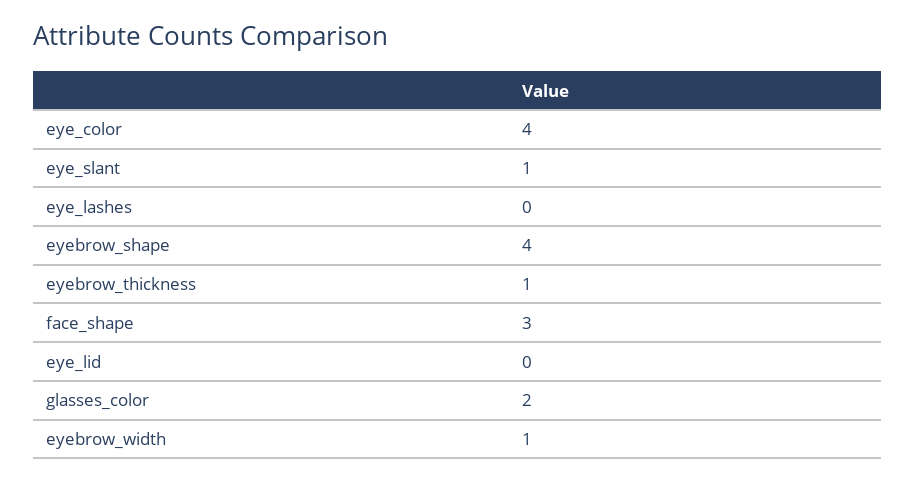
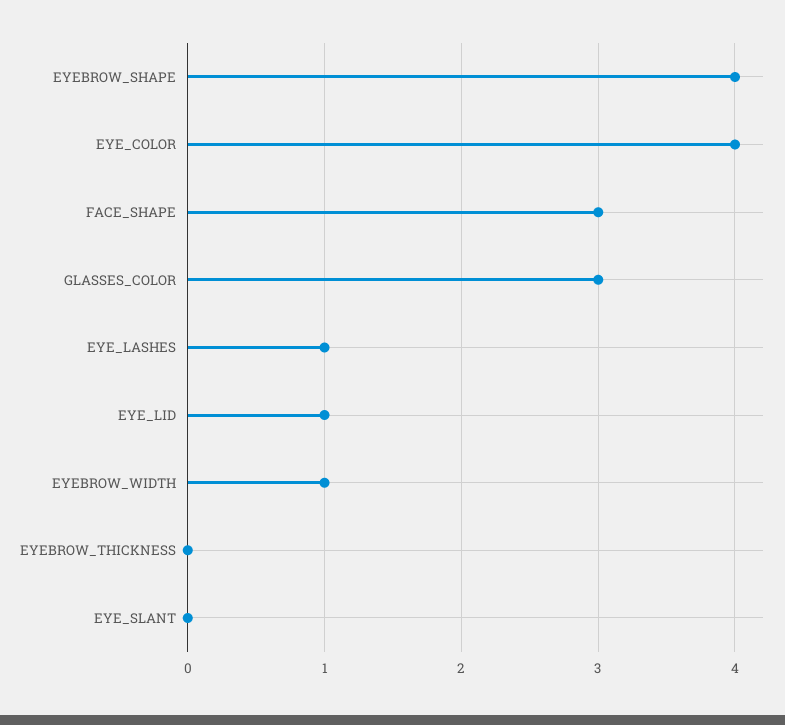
eye_slant: 1 -> 0
eye_lashes: 0 -> 1
eyebrow_thickness: 1 -> 0
eye_lid: 0 -> 1
glasses_color: 2 -> 3

